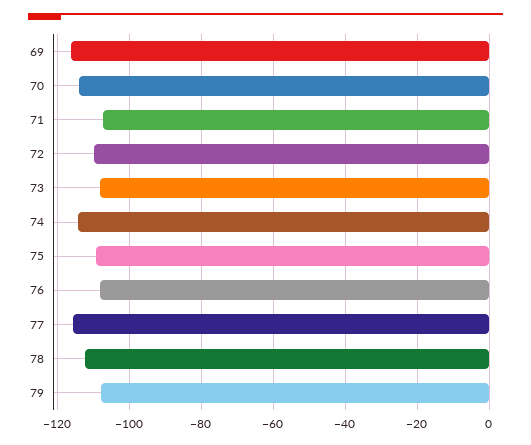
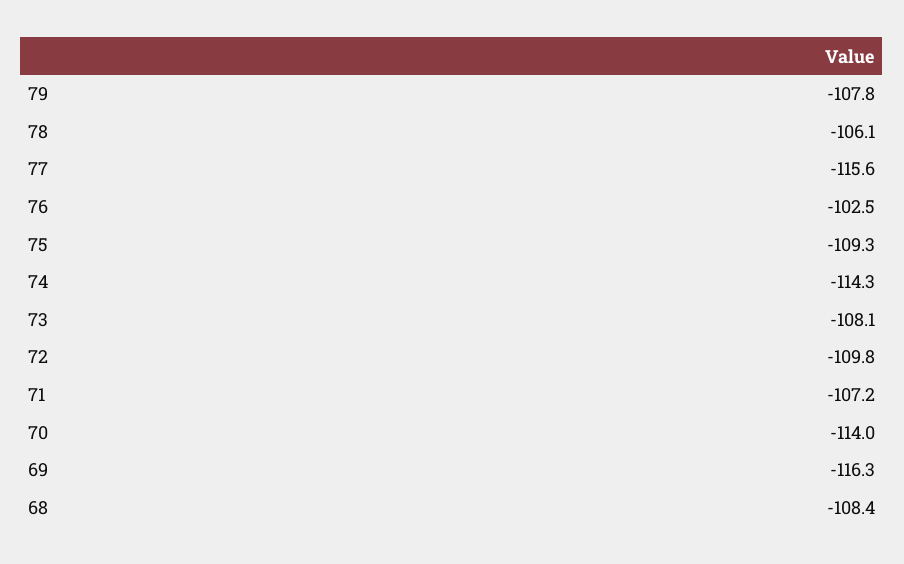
76: -108 -> -102.5
78: -112 -> -106.1
68: none -> -108.4

